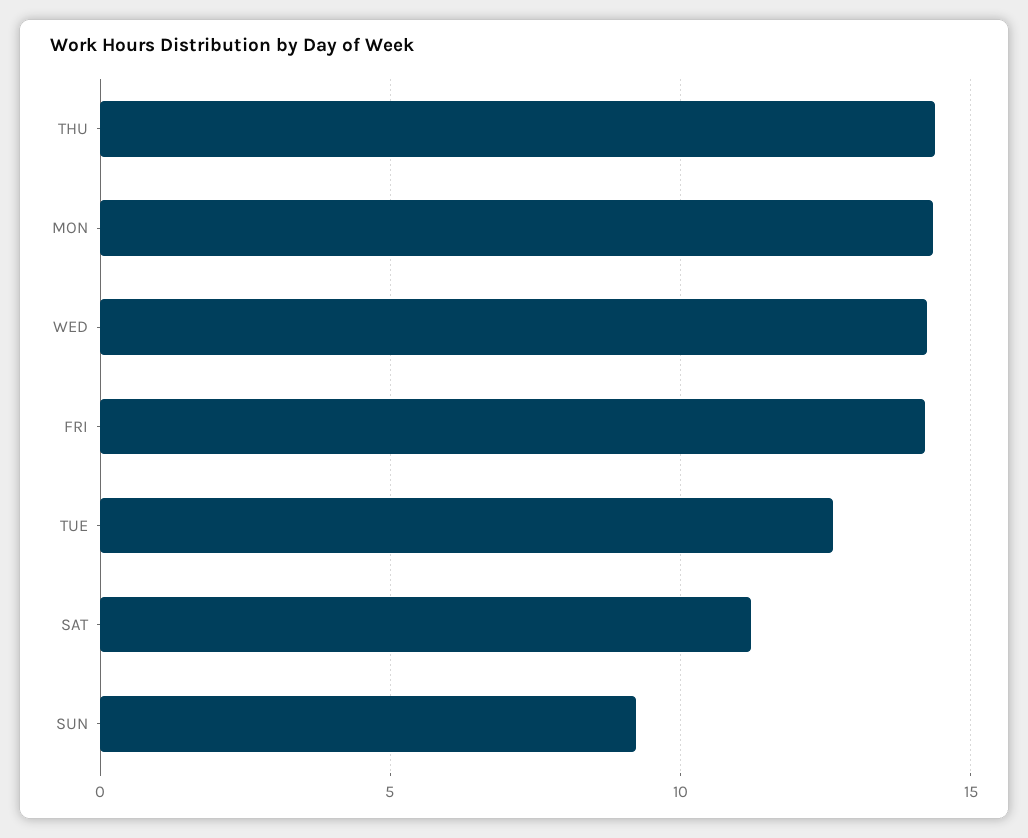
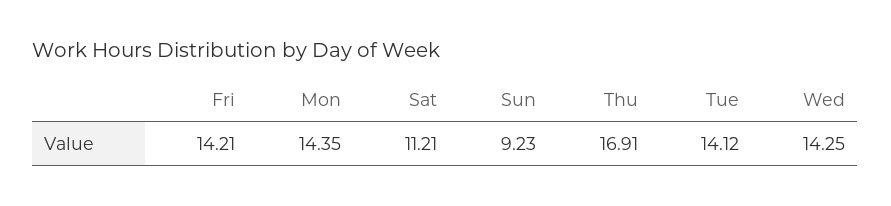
THU: 14.5 -> 16.91
TUE: 12.5 -> 14.12

